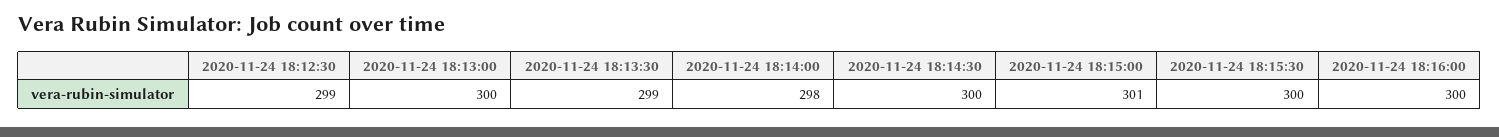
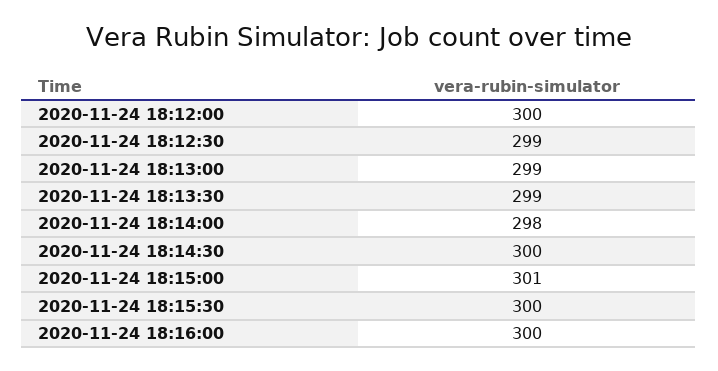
2020-11-24 18:13:00: 300 -> 299
2020-11-24 18:12:00: none -> 300

